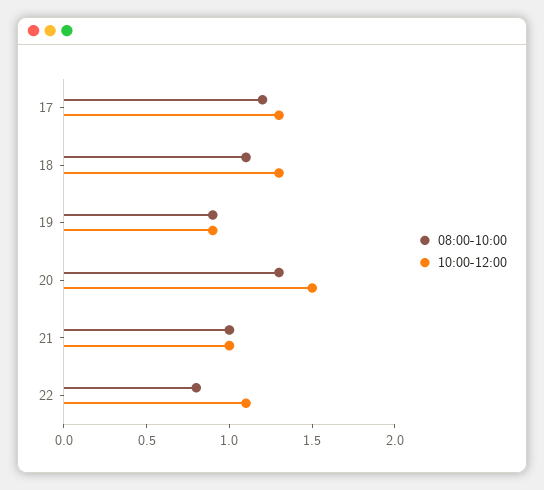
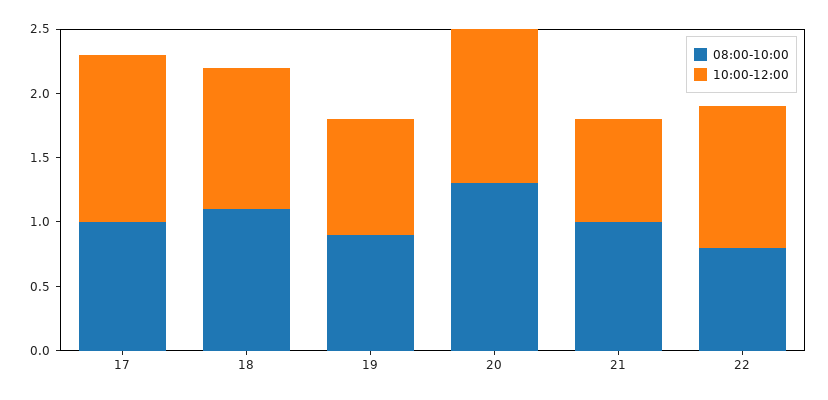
08:00-10:00, 17: 1.2 -> 1
10:00-12:00, 18: 1.3 -> 1.1
10:00-12:00, 20: 1.5 -> 1.2
10:00-12:00, 21: 1 -> 0.8

